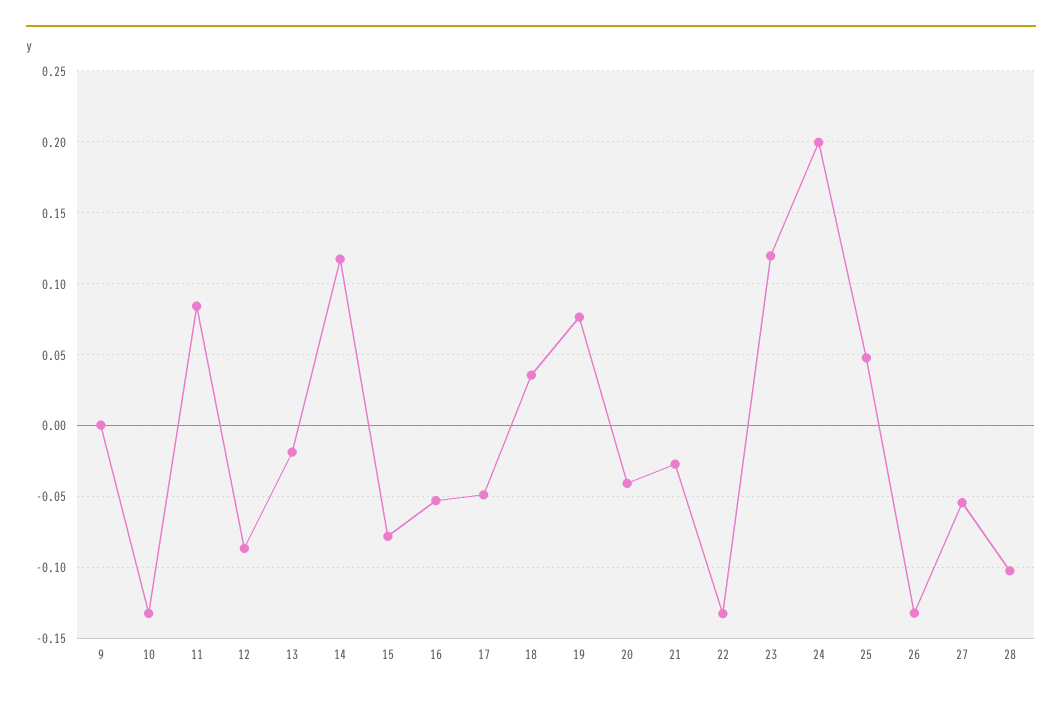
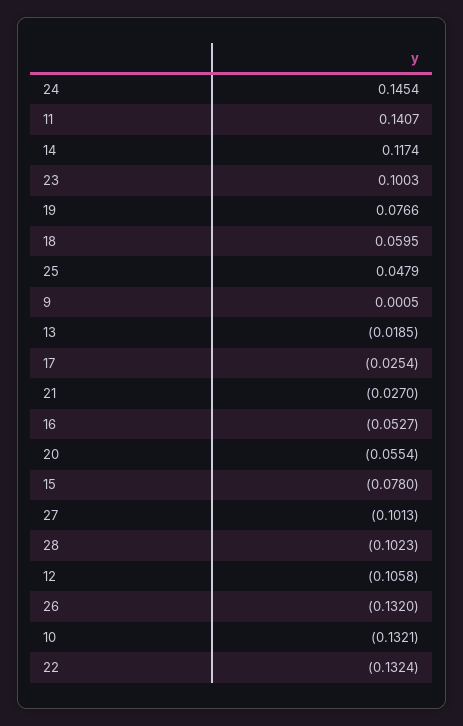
11: 0.085 -> 0.1407
12: -0.085 -> -0.1058
17: -0.05 -> -0.0254
18: 0.035 -> 0.0595
20: -0.04 -> -0.0554
23: 0.12 -> 0.1003
24: 0.2 -> 0.1454
27: -0.055 -> -0.1013

